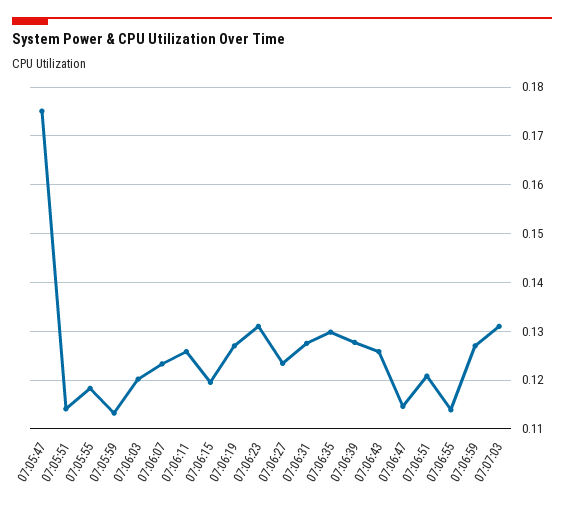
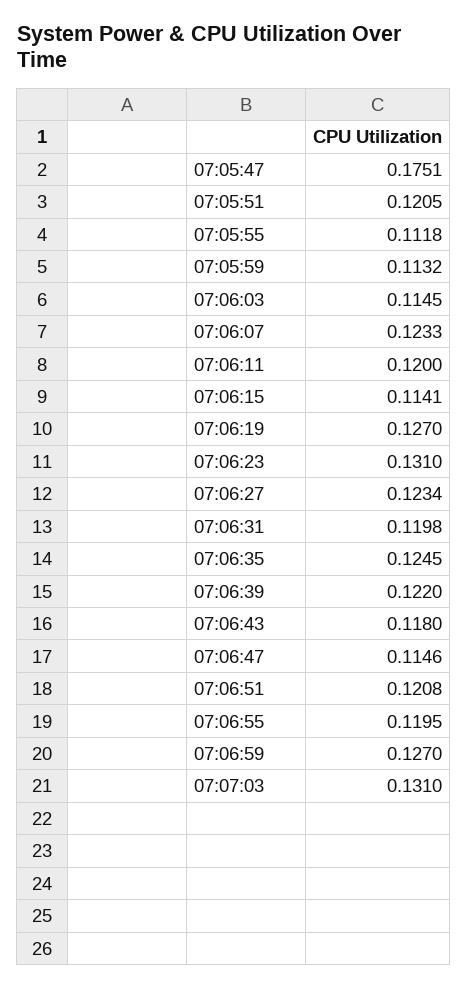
07:05:51: 0.114 -> 0.1205
07:05:55: 0.118 -> 0.1118
07:06:03: 0.12 -> 0.1145
07:06:11: 0.126 -> 0.12
07:06:15: 0.12 -> 0.1141
07:06:31: 0.128 -> 0.1198
07:06:35: 0.13 -> 0.1245
07:06:39: 0.128 -> 0.122
07:06:43: 0.126 -> 0.118
07:06:55: 0.114 -> 0.1195

